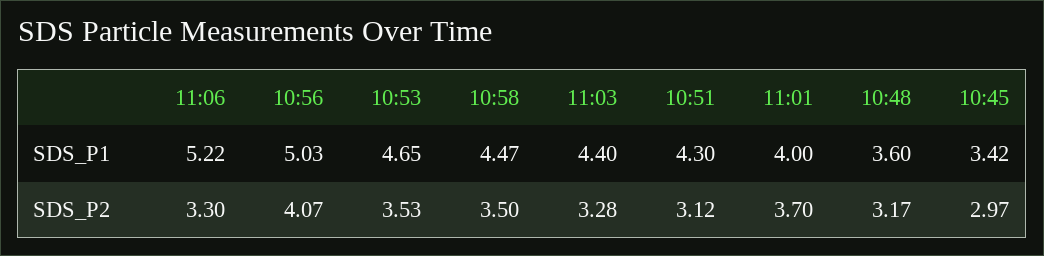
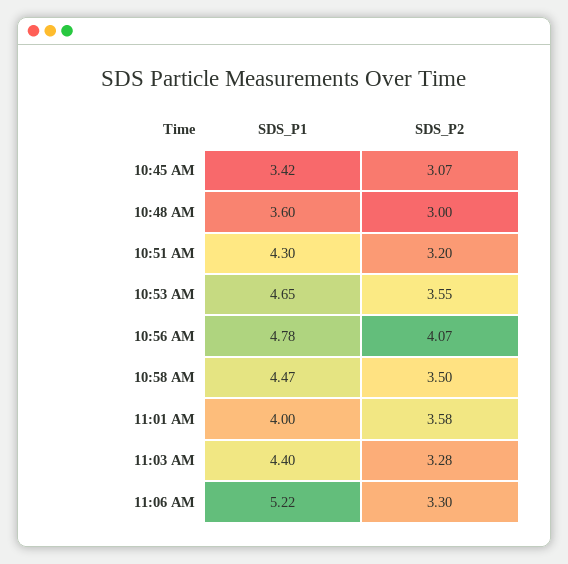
10:56, SDS_P1: 5.03 -> 4.78
10:53, SDS_P2: 3.53 -> 3.55
10:51, SDS_P2: 3.12 -> 3.2
11:01, SDS_P2: 3.7 -> 3.58
10:48, SDS_P2: 3.17 -> 3
10:45, SDS_P2: 2.97 -> 3.07

